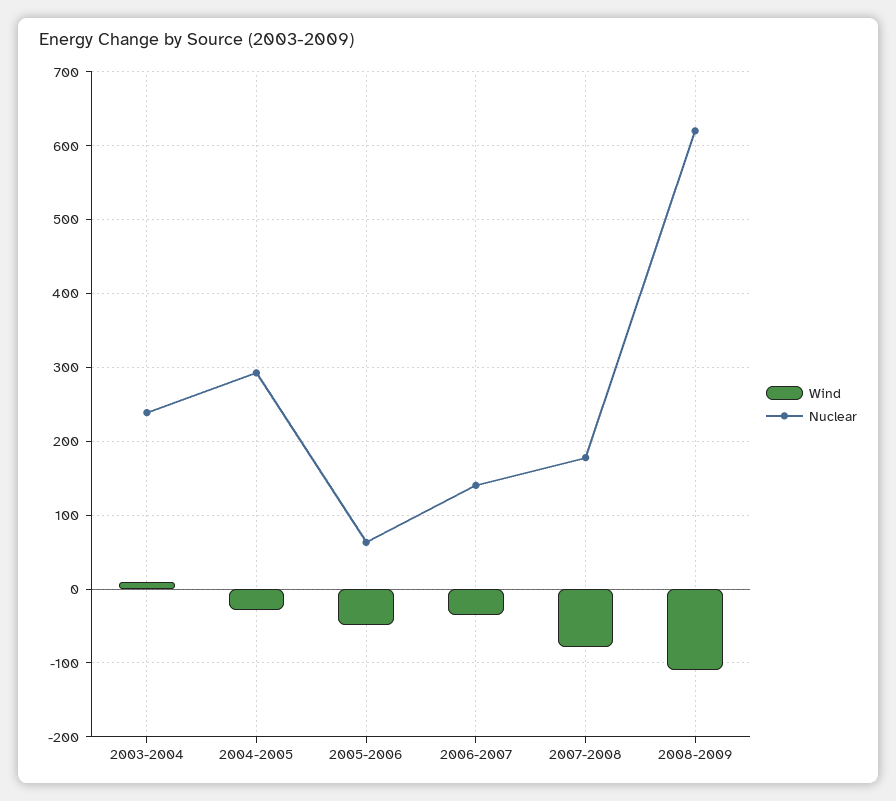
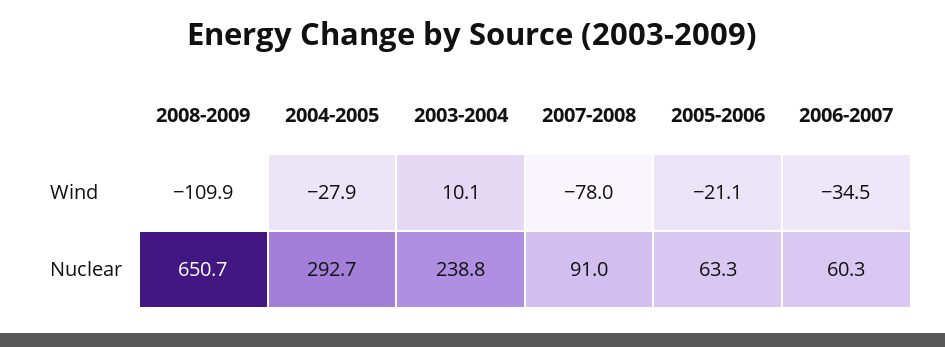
Wind, 2005-2006: -50 -> -21.1
Nuclear, 2006-2007: 140 -> 60.3
Nuclear, 2007-2008: 180 -> 91
Nuclear, 2008-2009: 620 -> 650.7

